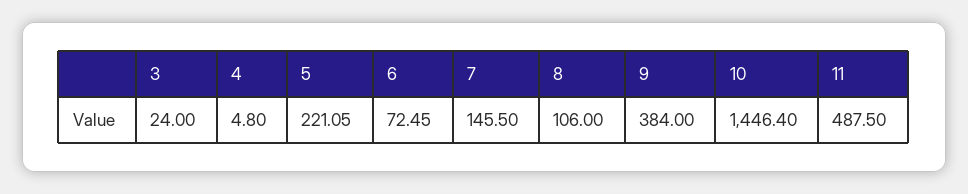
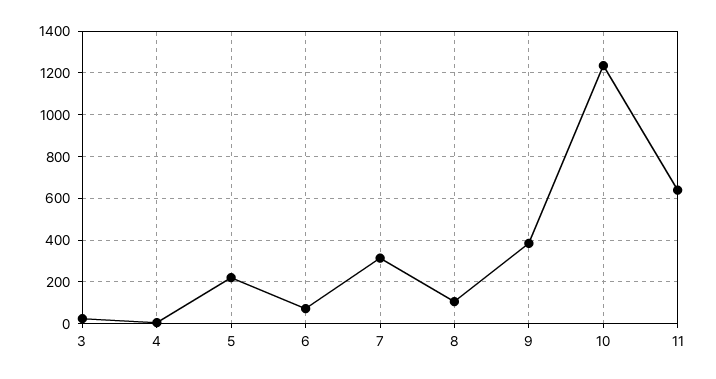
7: 145.5 -> 300
10: 1446.4 -> 1250
11: 487.5 -> 650

